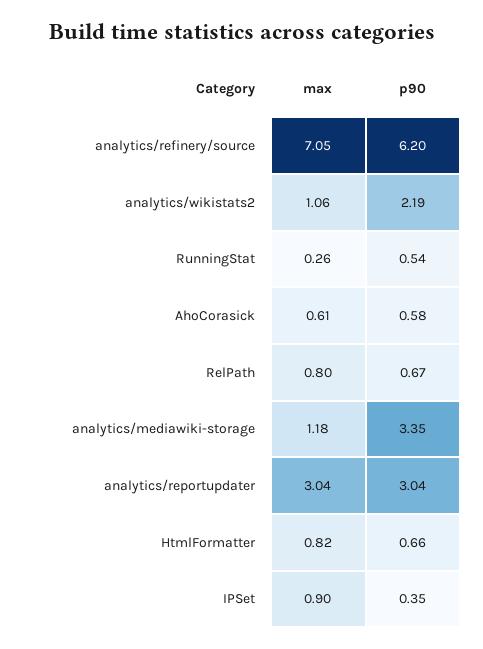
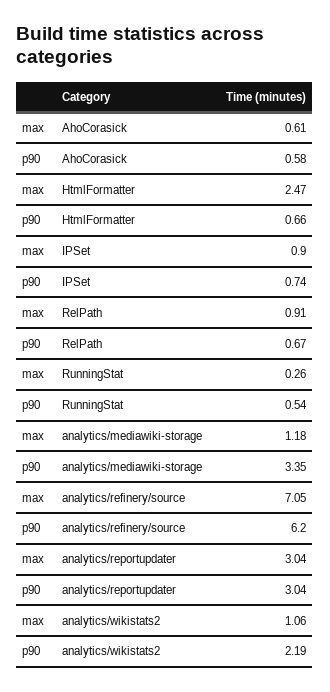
max, RelPath: 0.8 -> 0.91
max, HtmlFormatter: 0.82 -> 2.47
p90, IPSet: 0.35 -> 0.74

